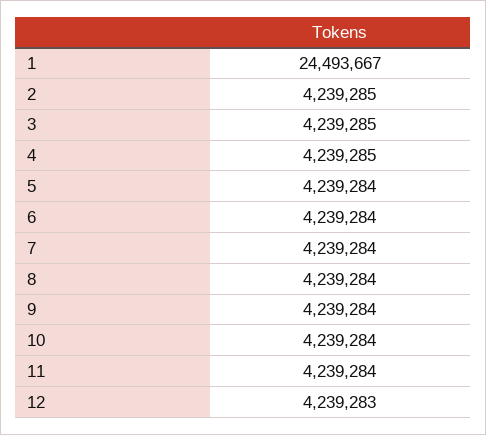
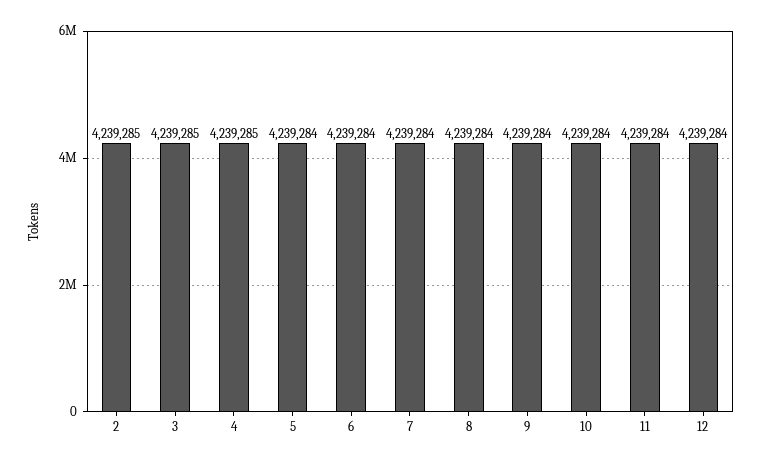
1: 24493667 -> none
12: 4239283 -> 4239284

